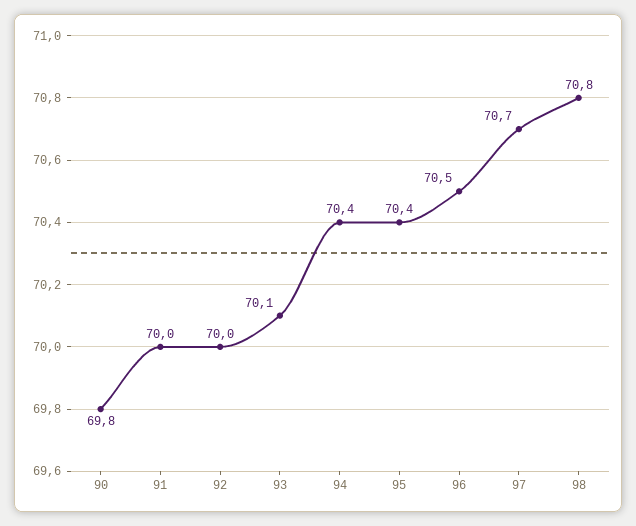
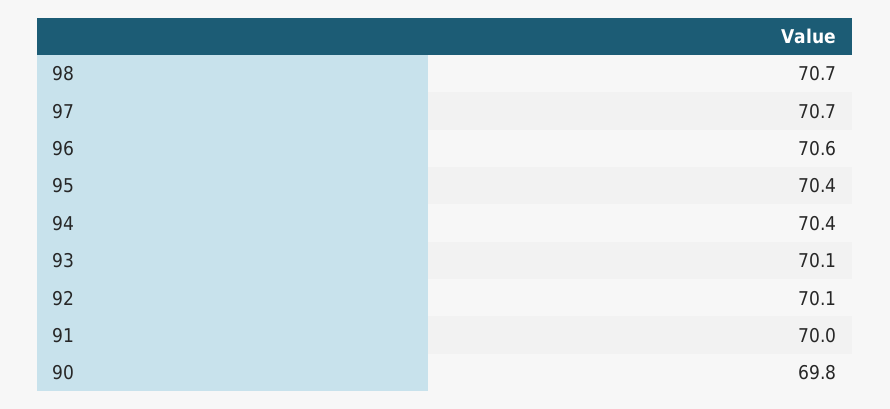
92: 70 -> 70.1
96: 70.5 -> 70.6
98: 70.8 -> 70.7

